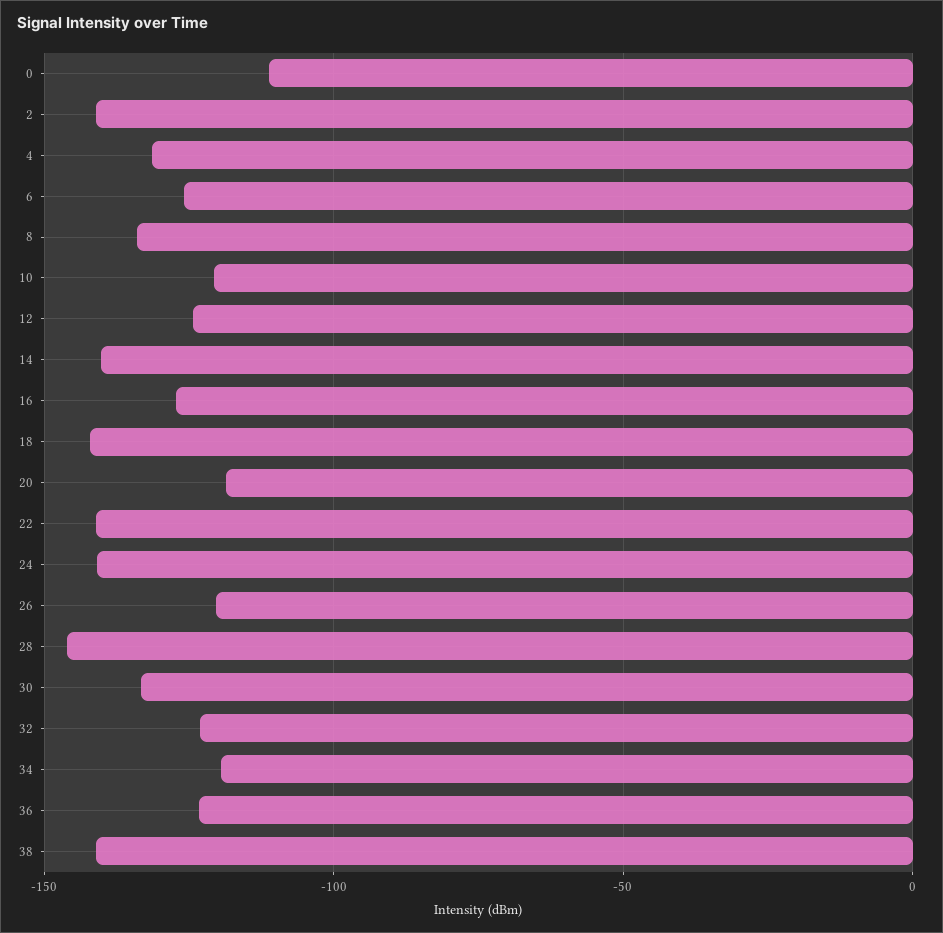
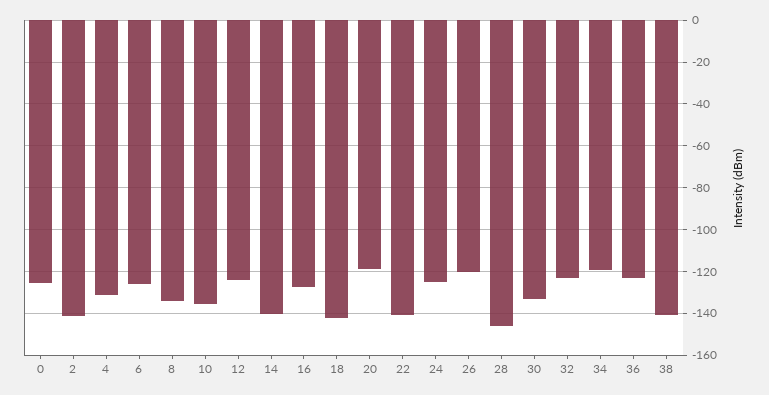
0: -110 -> -125
10: -120 -> -135
24: -140 -> -125

